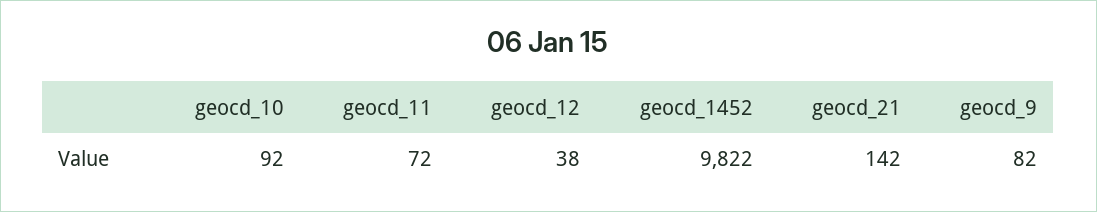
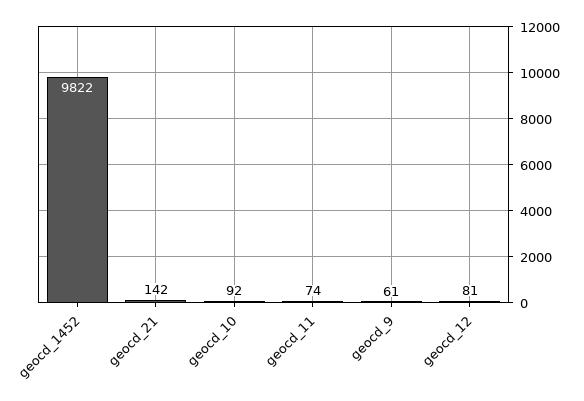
geocd_11: 72 -> 74
geocd_12: 38 -> 81
geocd_9: 82 -> 61

